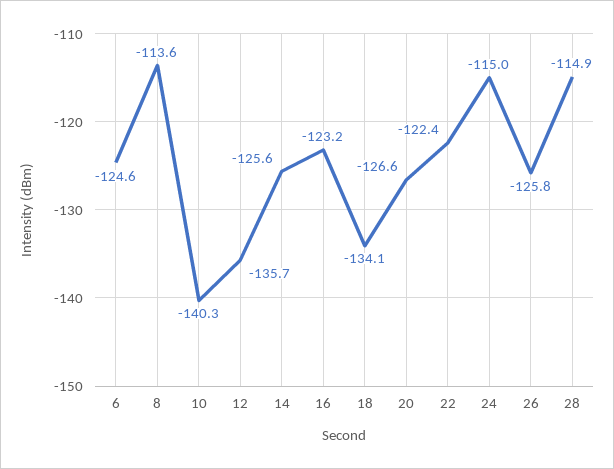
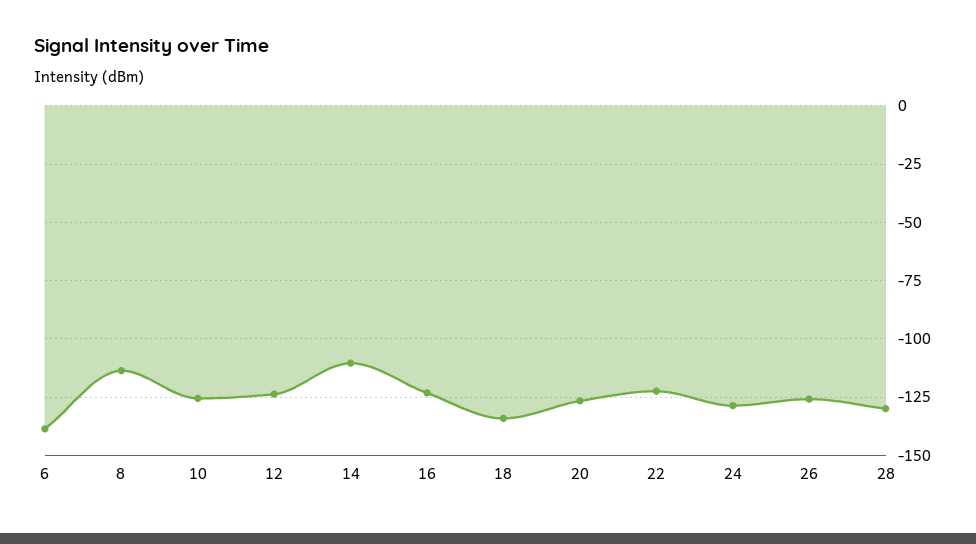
6: -124.6 -> -140
10: -140.3 -> -125
12: -135.7 -> -125
14: -125.6 -> -110
24: -115 -> -130
28: -114.9 -> -130

